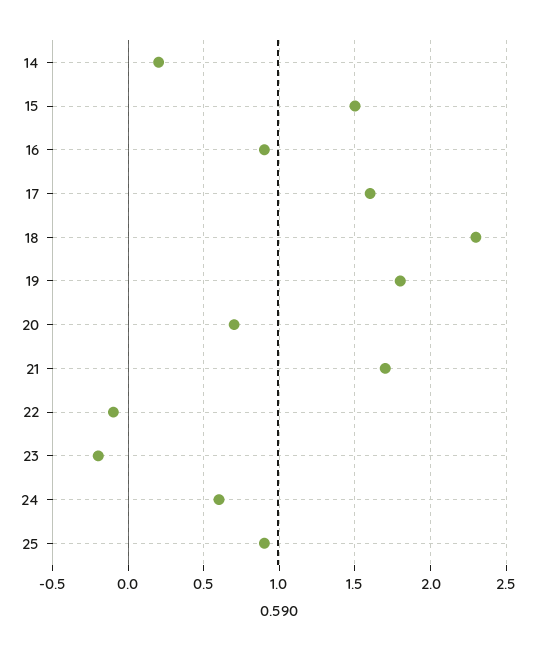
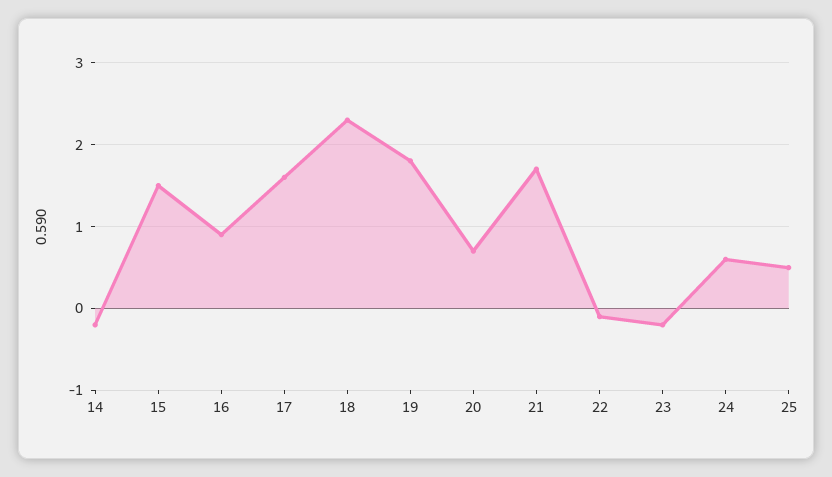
14: 0.2 -> -0.2
25: 0.9 -> 0.5

